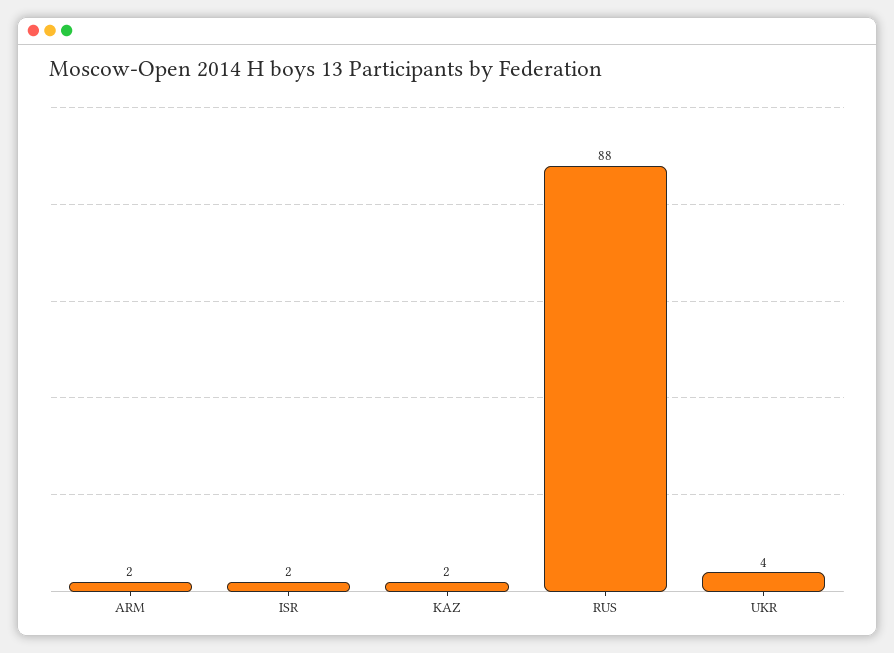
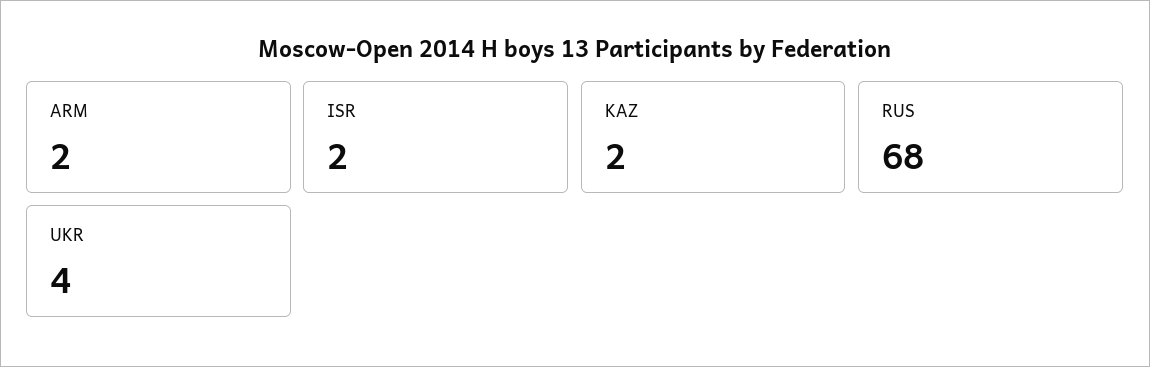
RUS: 88 -> 68

